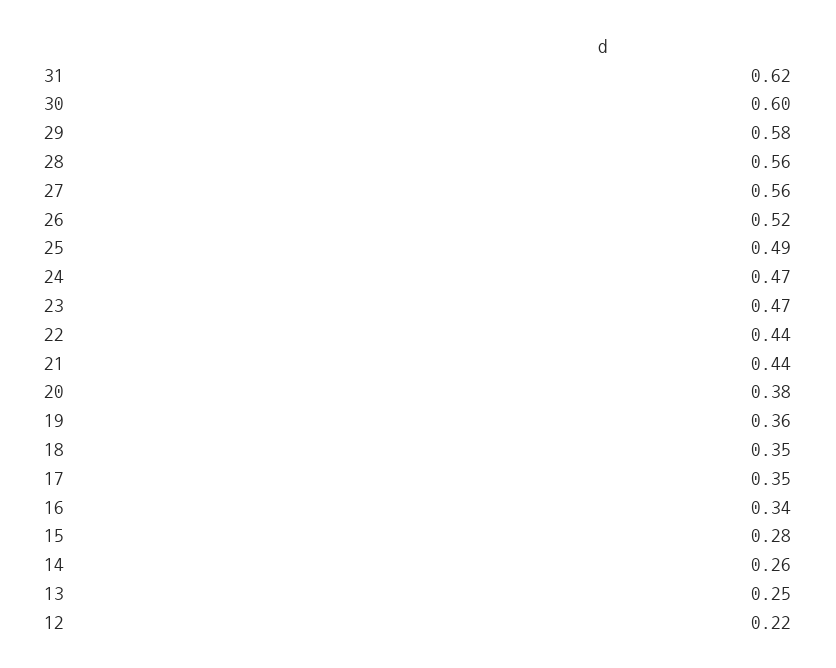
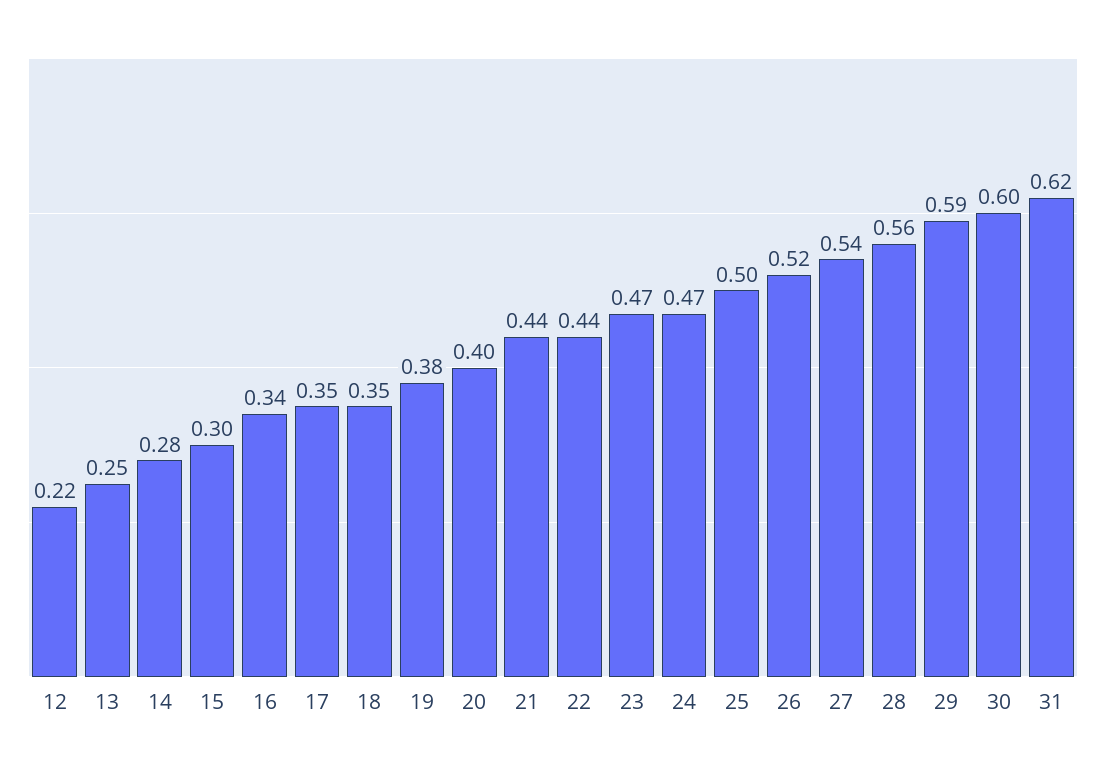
29: 0.58 -> 0.59
27: 0.56 -> 0.54
25: 0.49 -> 0.5
20: 0.38 -> 0.4
19: 0.36 -> 0.38
15: 0.28 -> 0.3
14: 0.26 -> 0.28

